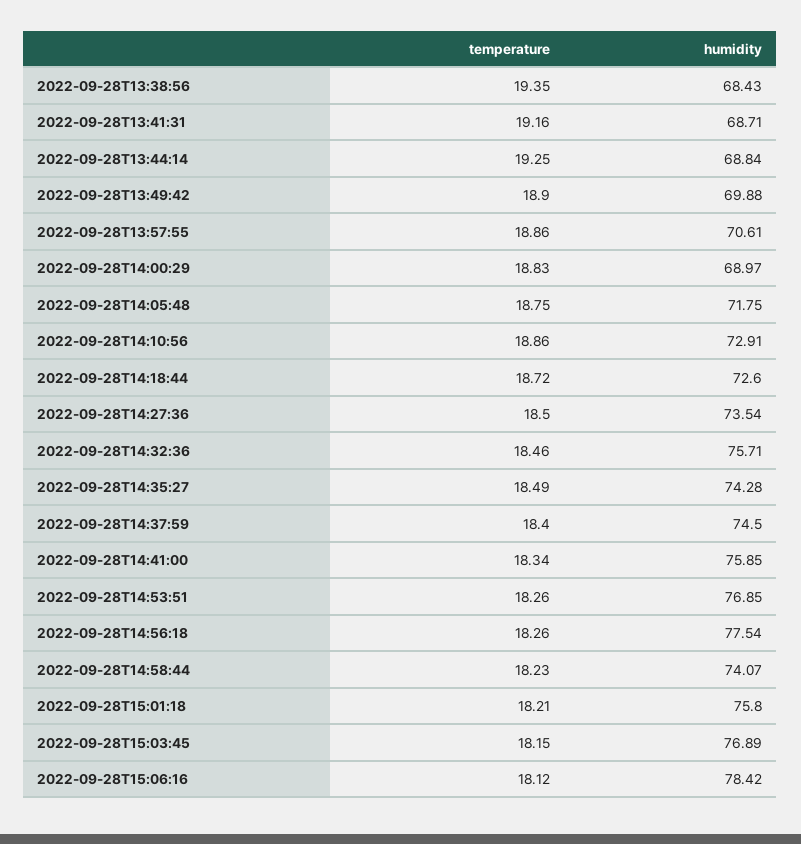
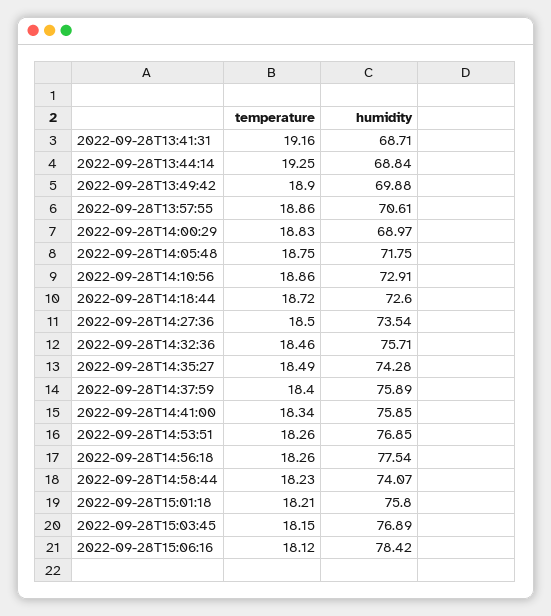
temperature, 2022-09-28T13:38:56: 19.35 -> none
humidity, 2022-09-28T13:38:56: 68.43 -> none
humidity, 2022-09-28T14:37:59: 74.5 -> 75.89

